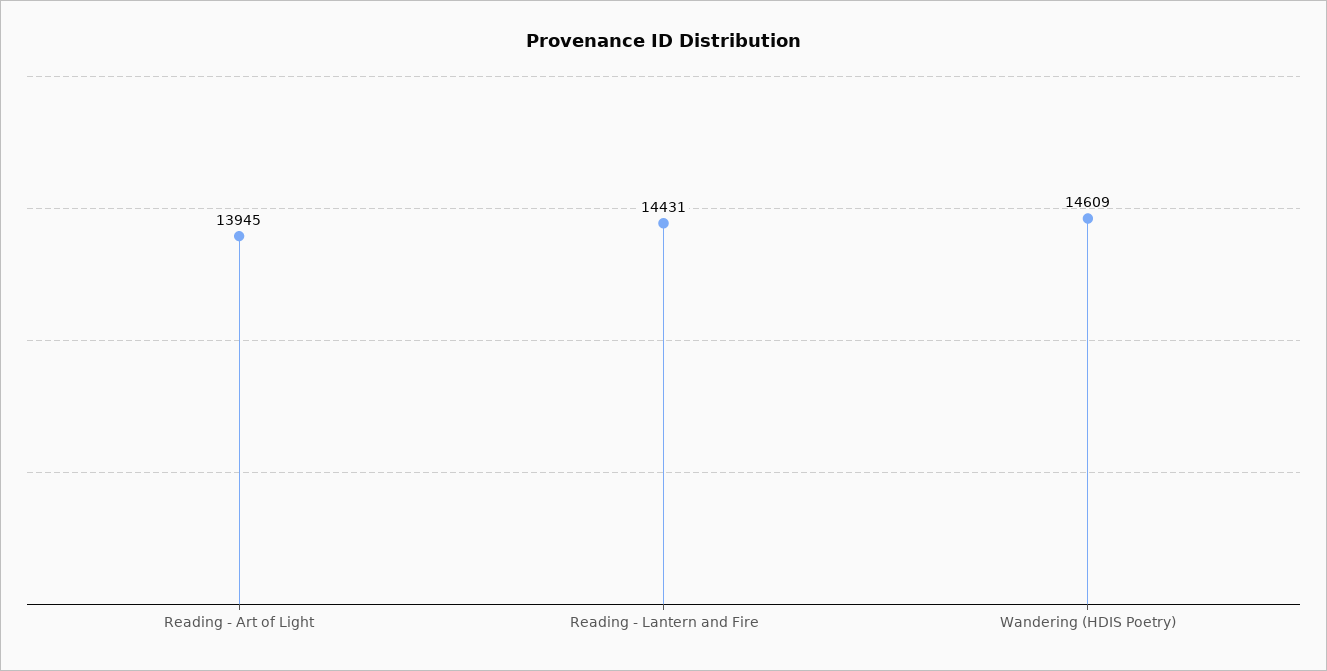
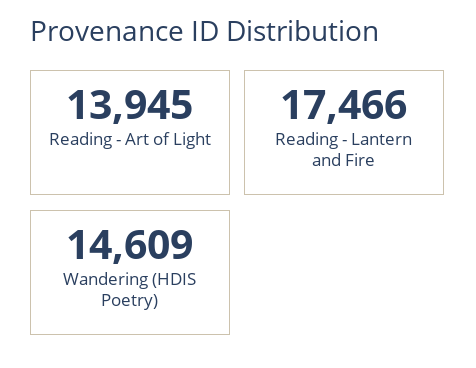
Reading - Lantern and Fire: 14431 -> 17466

